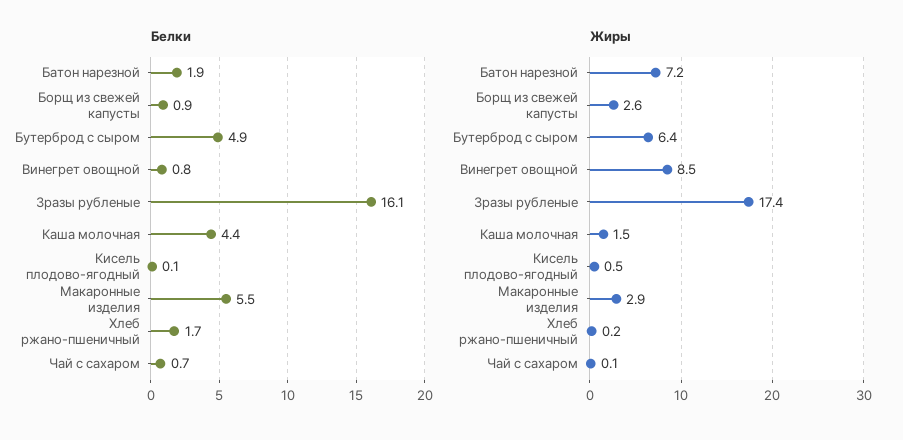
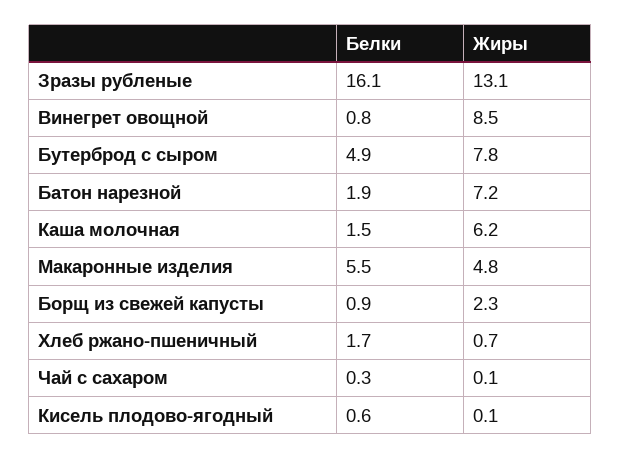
Белки, Каша молочная: 4.4 -> 1.5
Белки, Кисель плодово-ягодный: 0.1 -> 0.6
Белки, Чай с сахаром: 0.7 -> 0.3
Жиры, Борщ из свежей капусты: 2.6 -> 2.3
Жиры, Бутерброд с сыром: 6.4 -> 7.8
Жиры, Зразы рубленые: 17.4 -> 13.1
Жиры, Каша молочная: 1.5 -> 6.2
Жиры, Кисель плодово-ягодный: 0.5 -> 0.1
Жиры, Макаронные изделия: 2.9 -> 4.8
Жиры, Хлеб ржано-пшеничный: 0.2 -> 0.7

